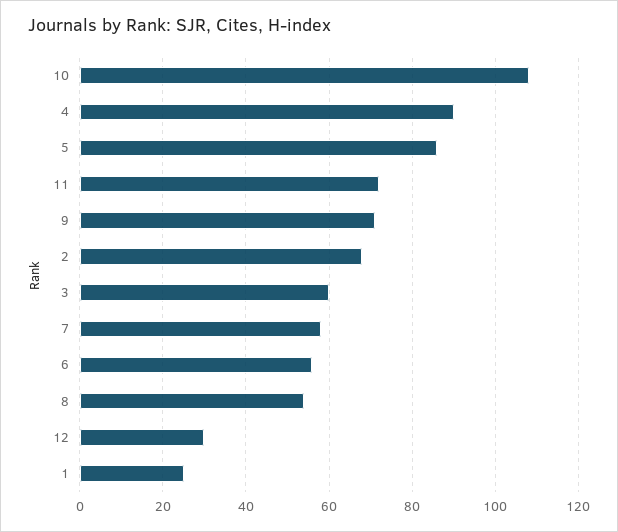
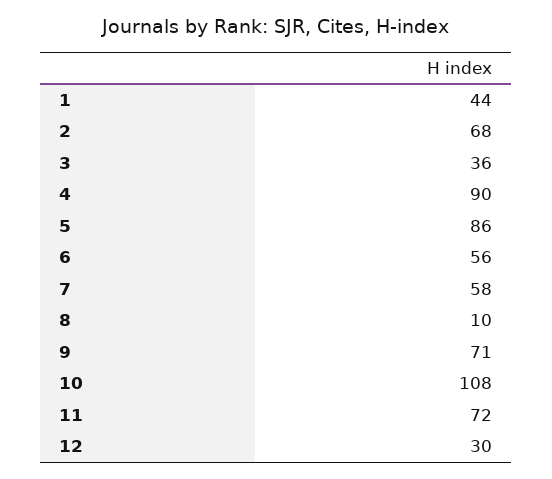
3: 60 -> 36
8: 55 -> 10
1: 25 -> 44

